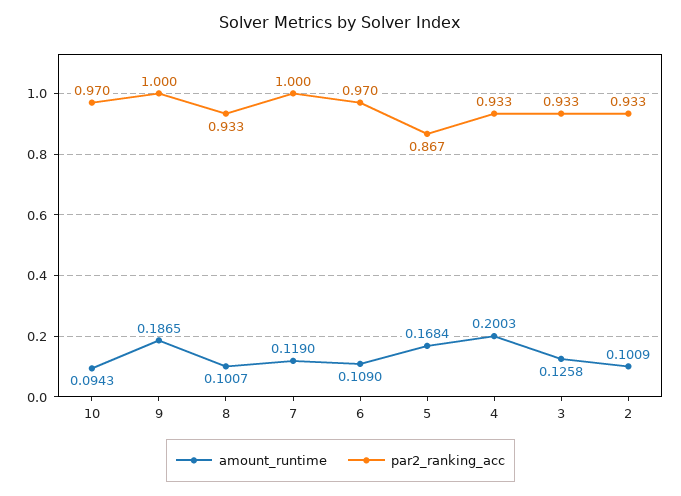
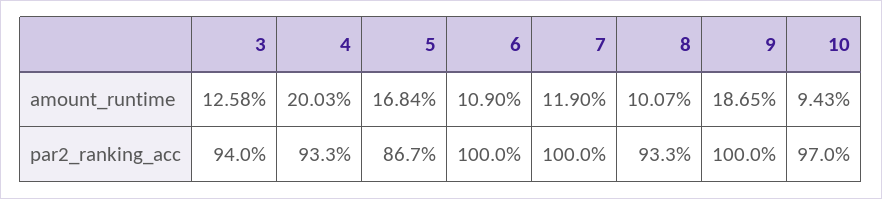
par2_ranking_acc, 6: 0.97 -> 1
par2_ranking_acc, 3: 0.933 -> 0.94
amount_runtime, 2: 0.1009 -> none
par2_ranking_acc, 2: 0.933 -> none

